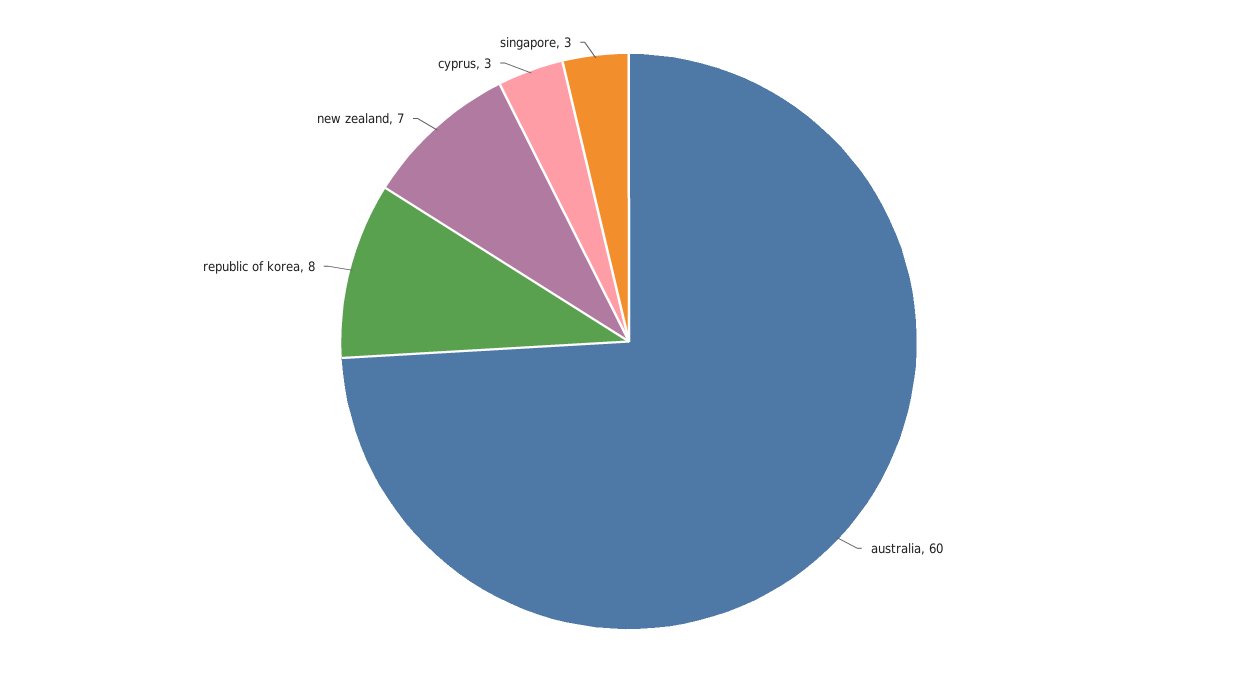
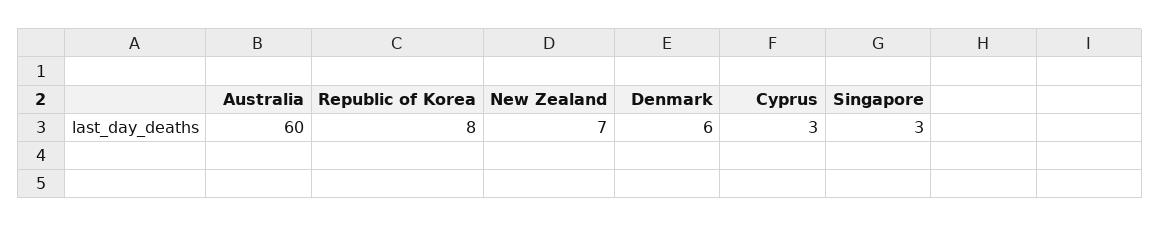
Denmark: none -> 6

